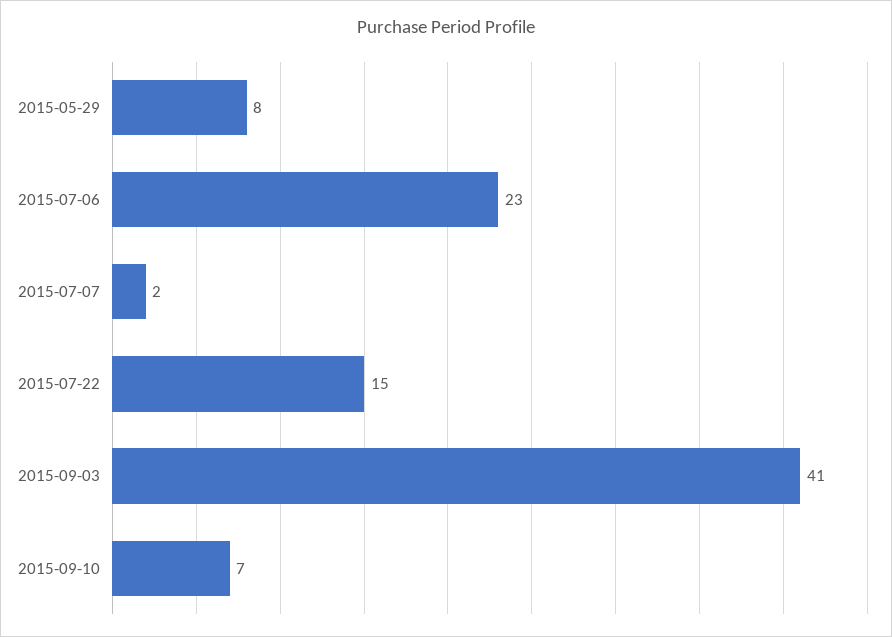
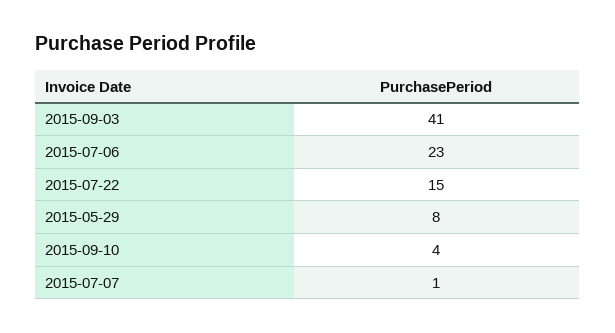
2015-07-07: 2 -> 1
2015-09-10: 7 -> 4

